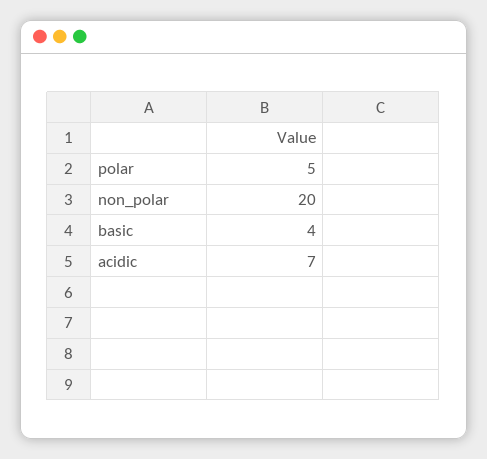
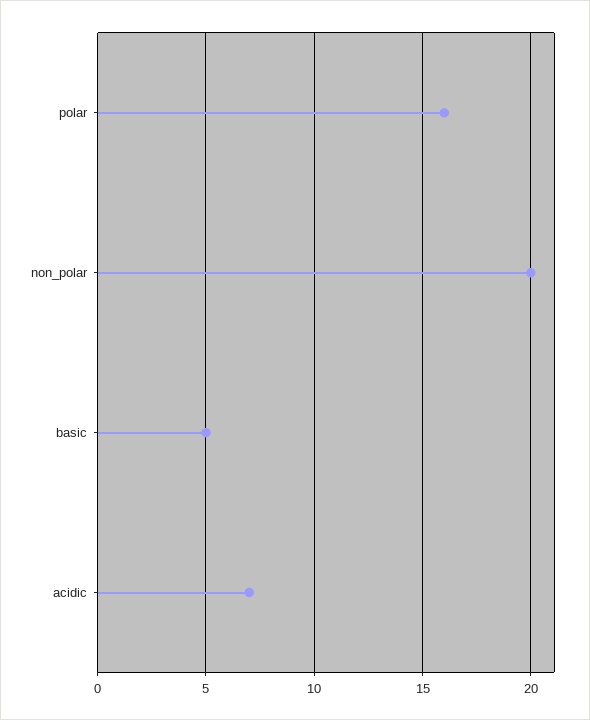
polar: 5 -> 16
basic: 4 -> 5

